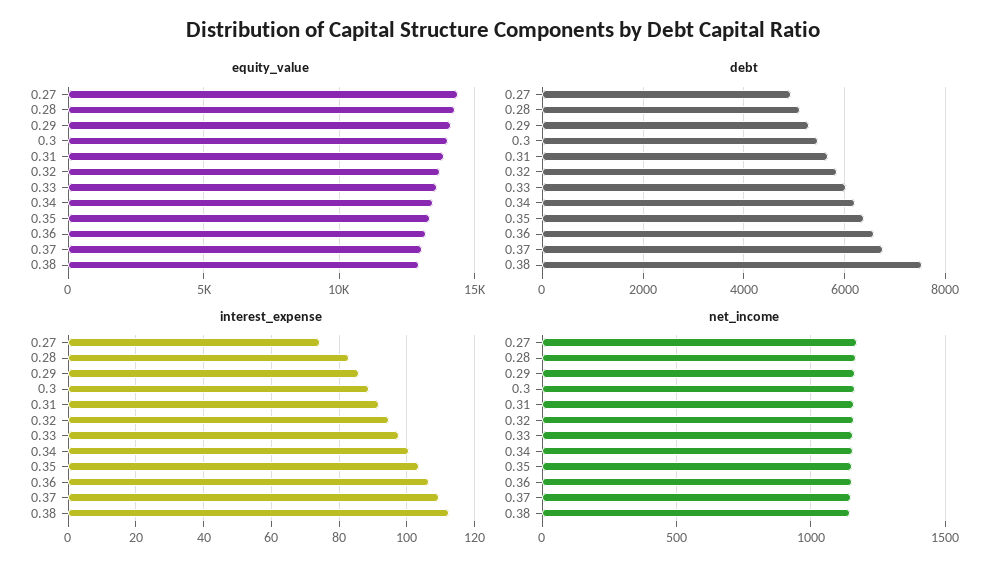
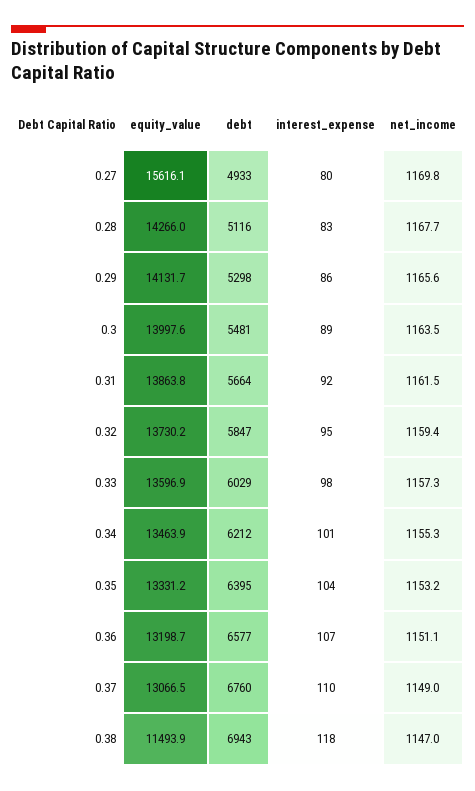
equity_value, 0.27: 14500 -> 15616.1
equity_value, 0.38: 13000 -> 11493.9
debt, 0.38: 7600 -> 6943
interest_expense, 0.27: 74 -> 80
interest_expense, 0.38: 112 -> 118

